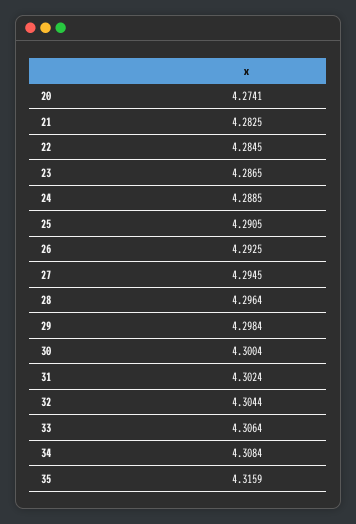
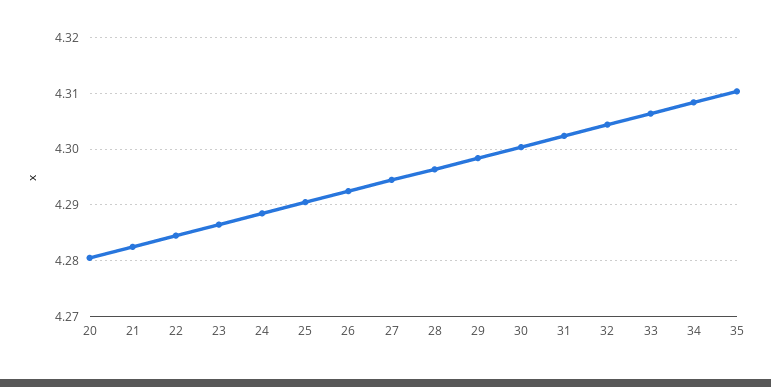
20: 4.2741 -> 4.28
35: 4.3159 -> 4.31

